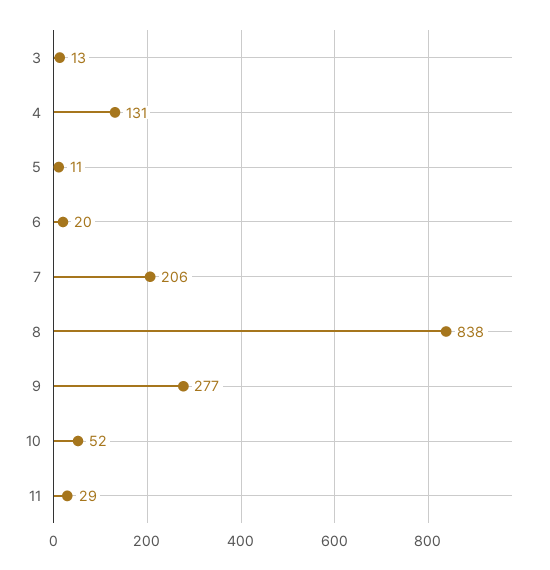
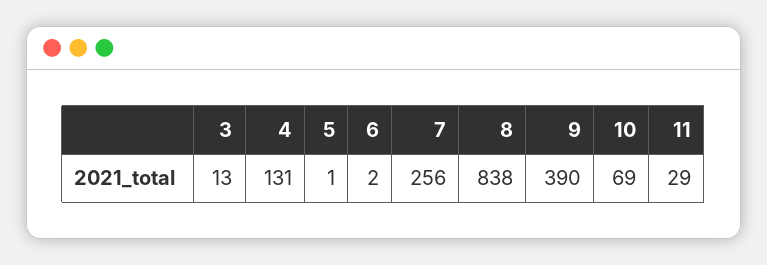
5: 11 -> 1
6: 20 -> 2
7: 206 -> 256
9: 277 -> 390
10: 52 -> 69

